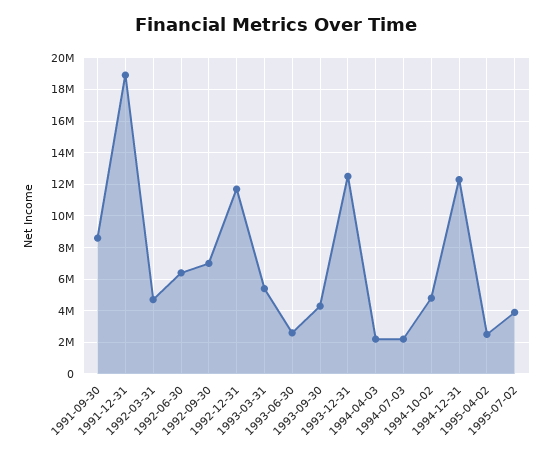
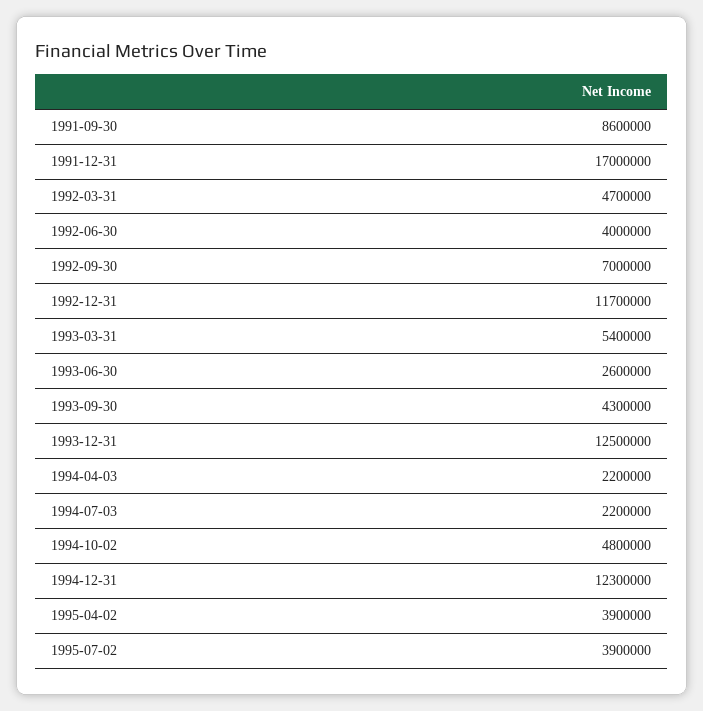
1991-12-31: 19000000 -> 17000000
1992-06-30: 6500000 -> 4000000
1995-04-02: 2500000 -> 3900000

